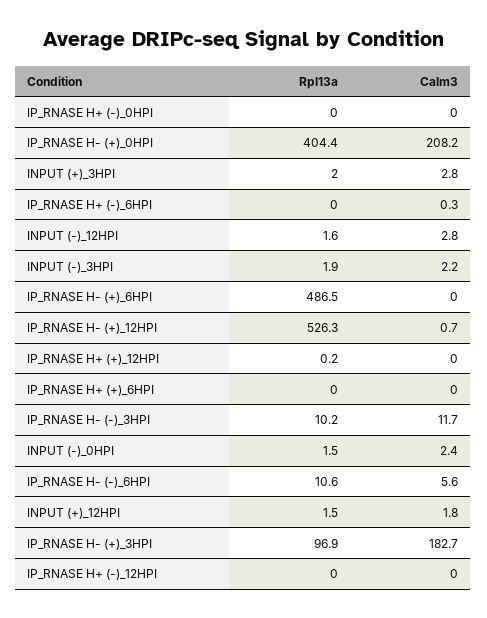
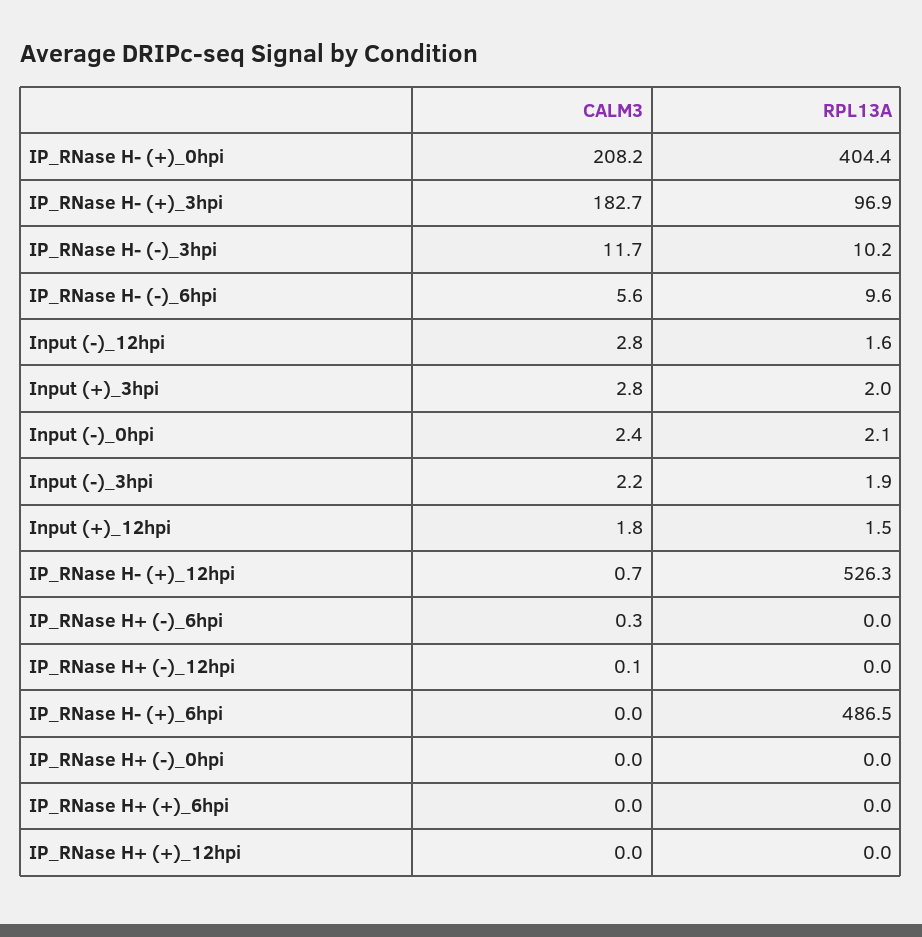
Rpl13a, IP_RNASE H+ (+)_12HPI: 0.2 -> 0
Rpl13a, INPUT (-)_0HPI: 1.5 -> 2.1
Rpl13a, IP_RNASE H- (-)_6HPI: 10.6 -> 9.6
Calm3, IP_RNASE H+ (-)_12HPI: 0 -> 0.1

